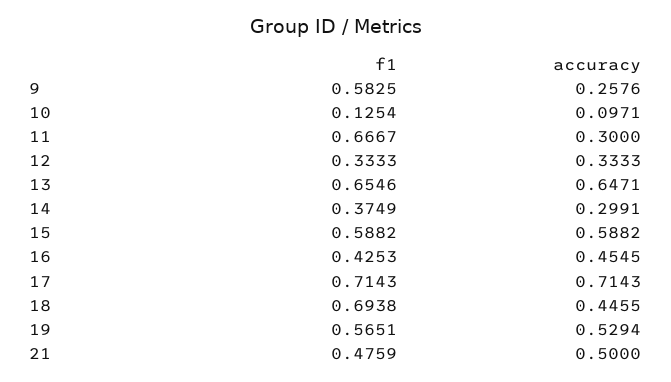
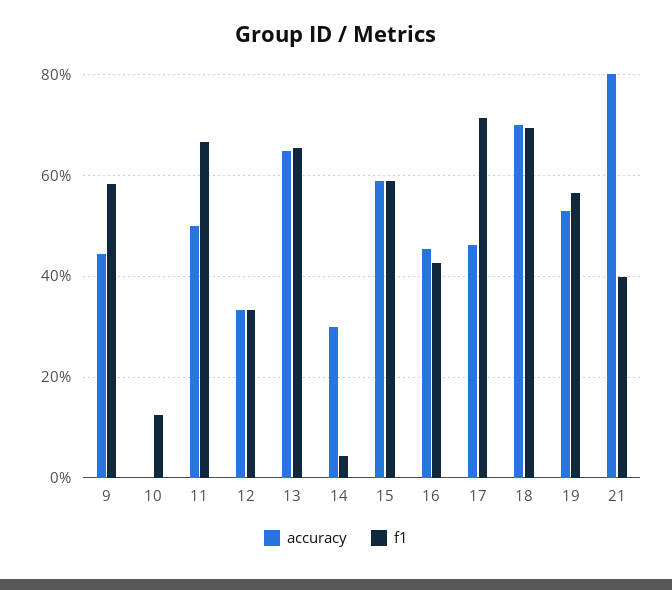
accuracy, 9: 0.2576 -> 0.44
accuracy, 10: 0.0971 -> 0
accuracy, 11: 0.3 -> 0.5
f1, 14: 0.3749 -> 0.04
accuracy, 17: 0.7143 -> 0.46
accuracy, 18: 0.4455 -> 0.7
f1, 21: 0.4759 -> 0.4
accuracy, 21: 0.5 -> 0.8

